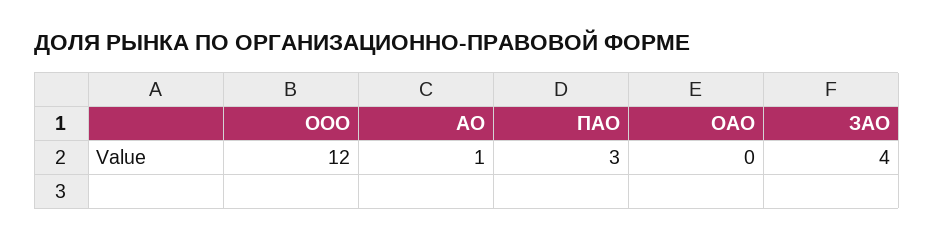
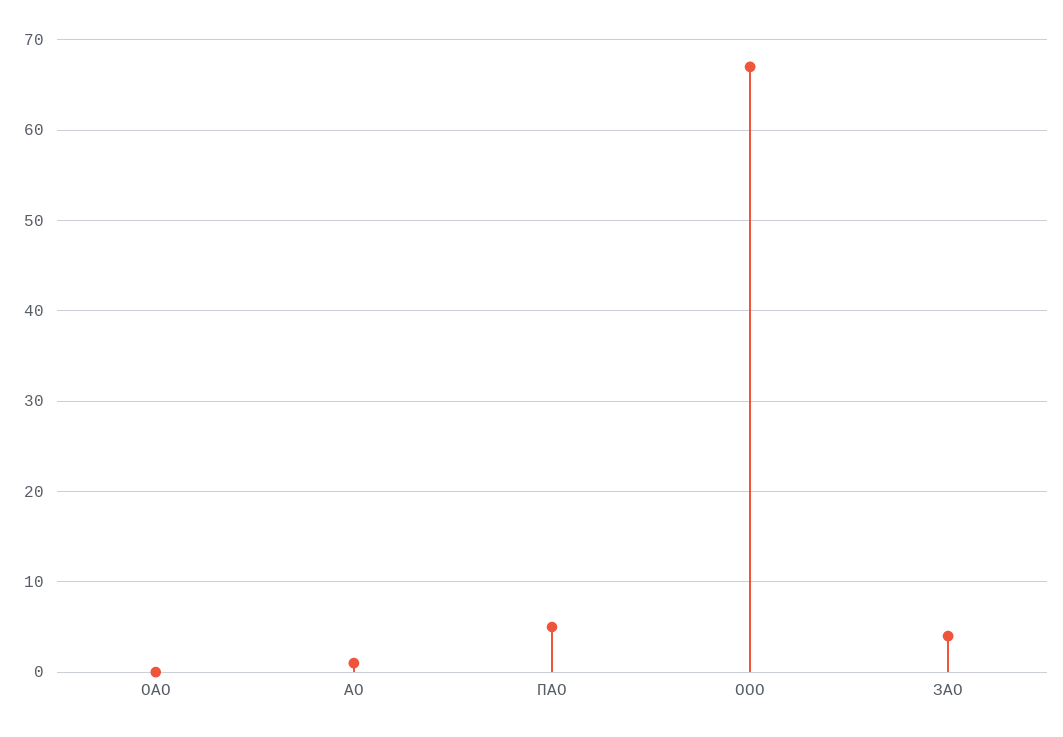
ООО: 12 -> 67
ПАО: 3 -> 5

